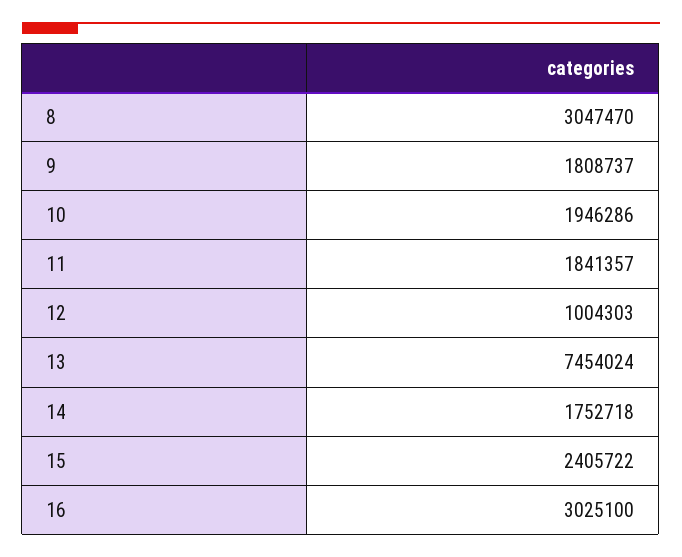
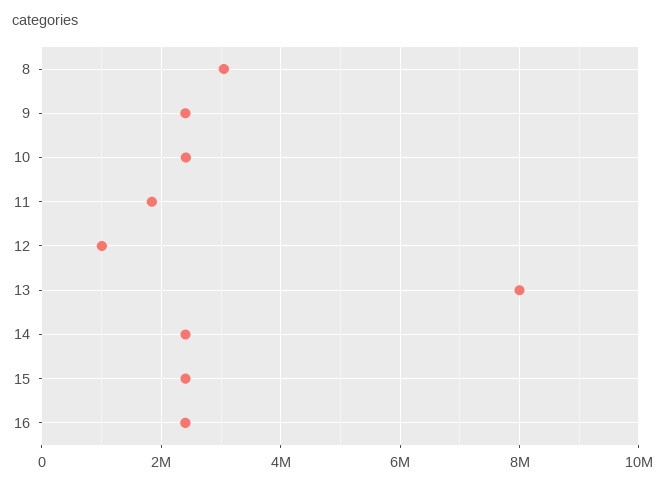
9: 1808737 -> 2400000
10: 1946286 -> 2400000
13: 7454024 -> 8000000
14: 1752718 -> 2400000
16: 3025100 -> 2400000

